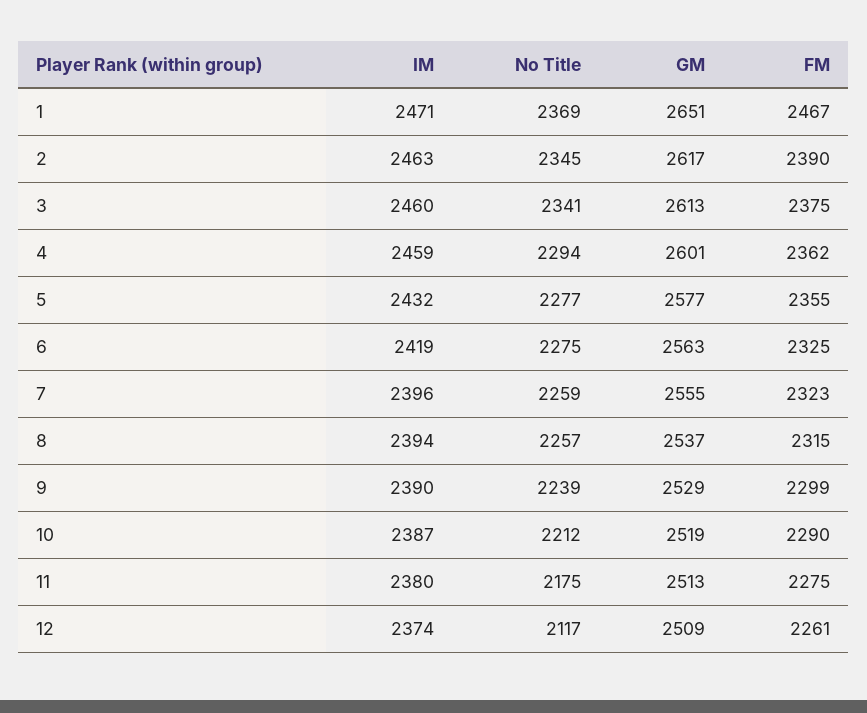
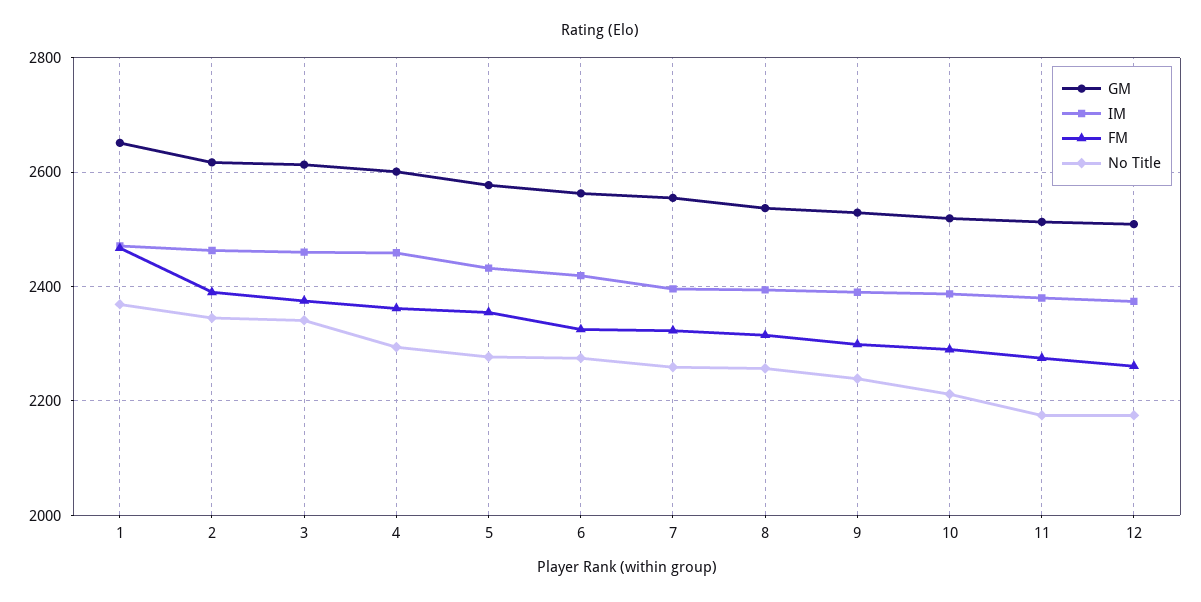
No Title, 12: 2117 -> 2180

